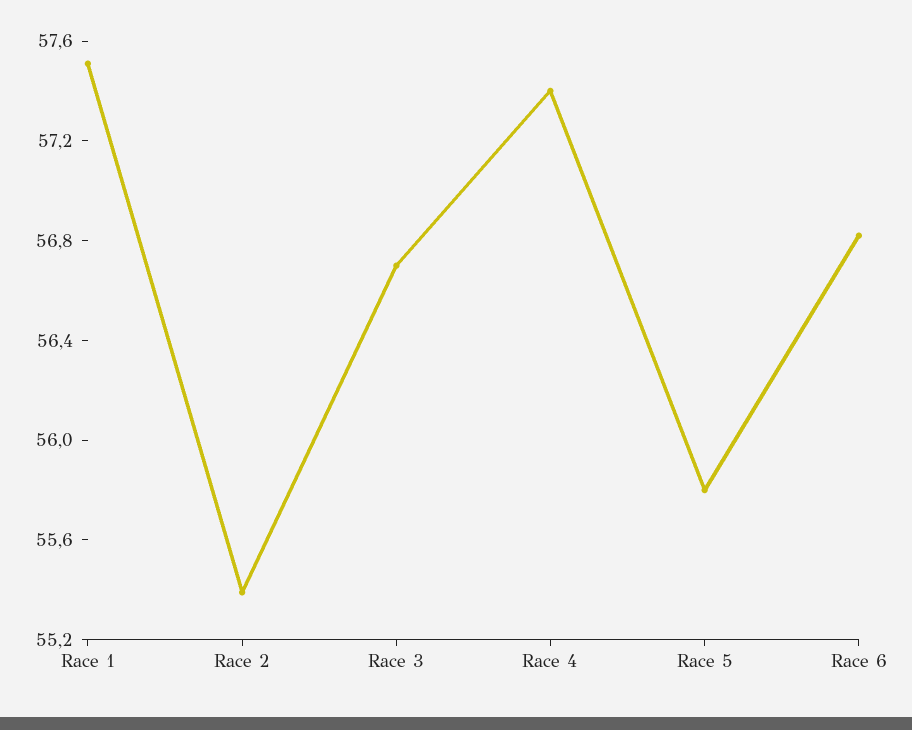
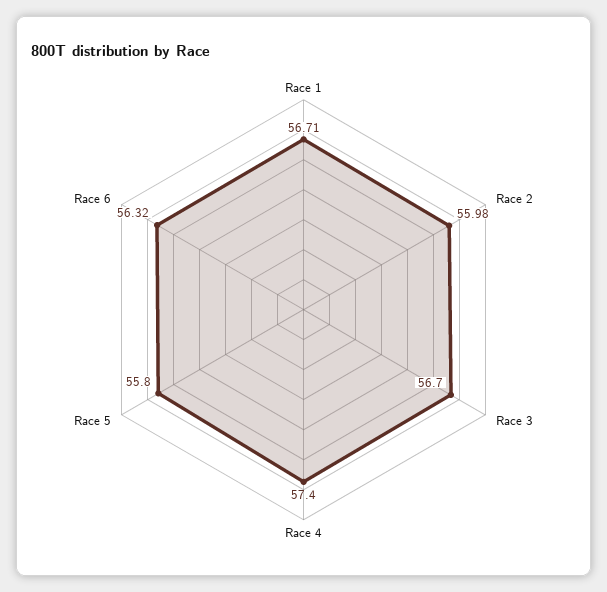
Race 1: 57.5 -> 56.71
Race 2: 55.4 -> 55.98
Race 6: 56.8 -> 56.32

